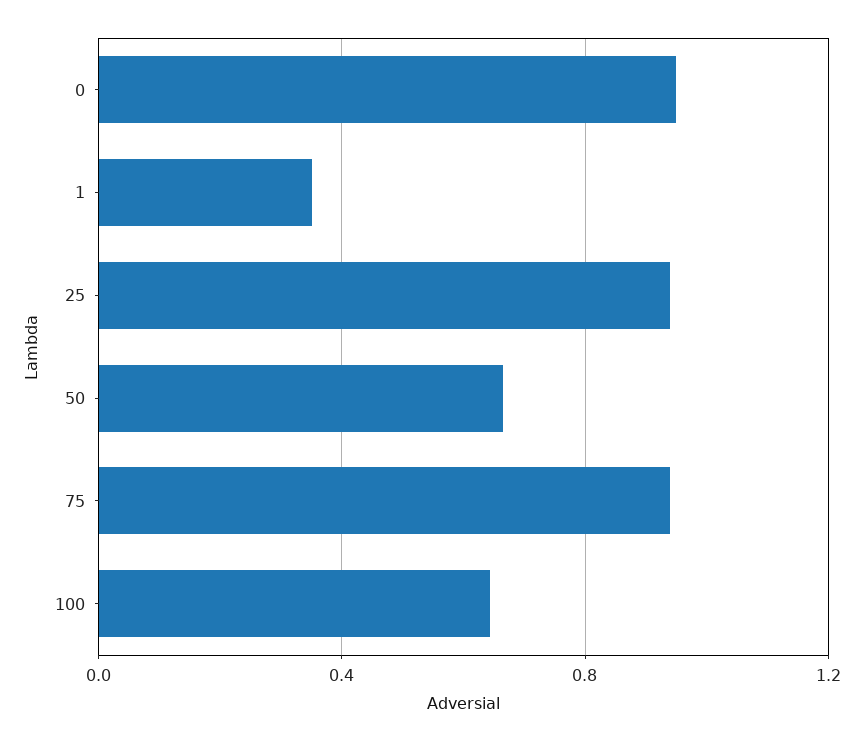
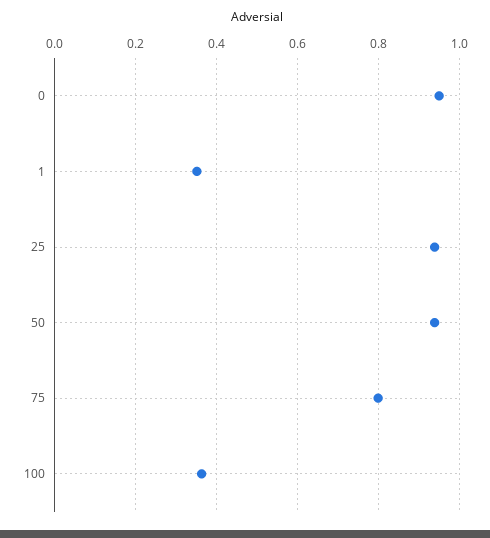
50: 0.65 -> 0.94
75: 0.95 -> 0.8
100: 0.65 -> 0.36

